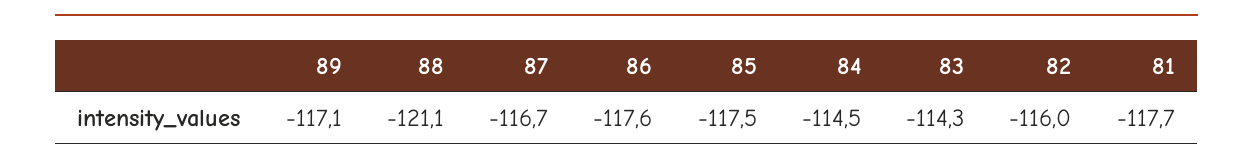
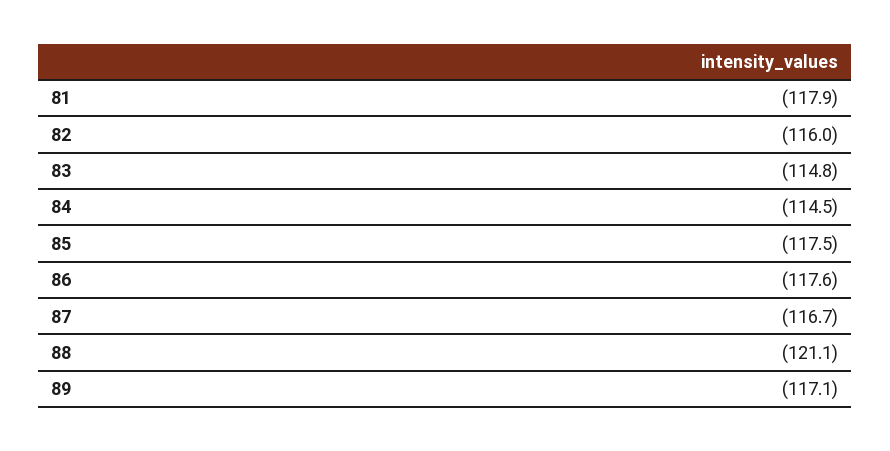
83: -114.3 -> -114.8
81: -117.7 -> -117.9

